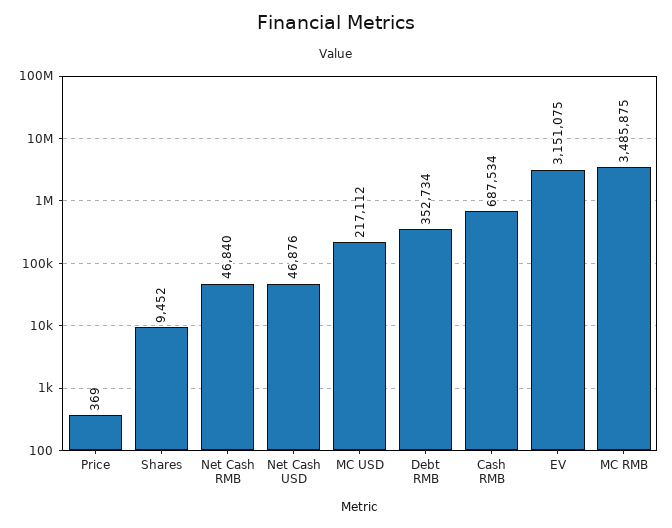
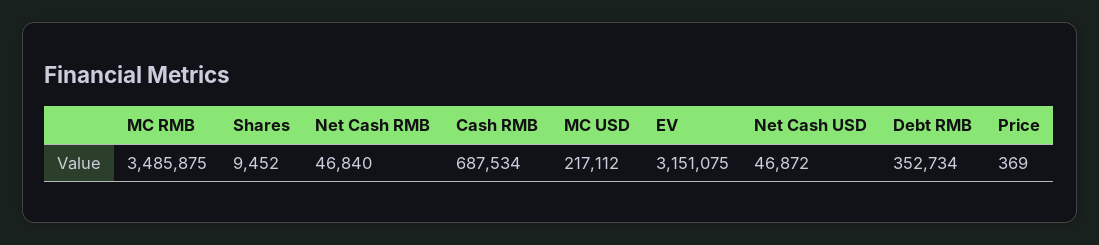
Net Cash USD: 46876 -> 46872

